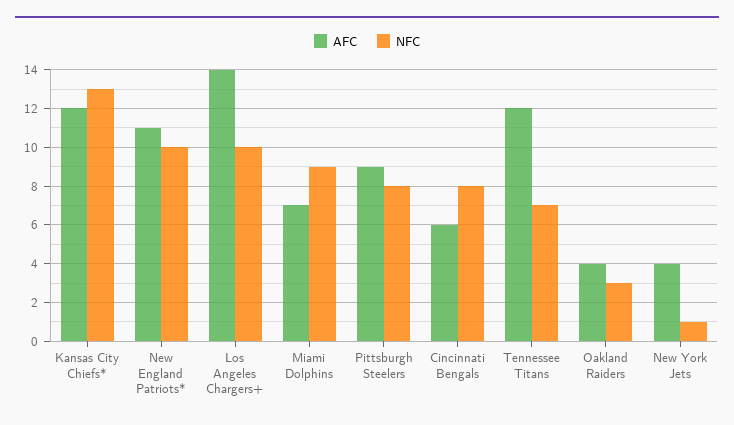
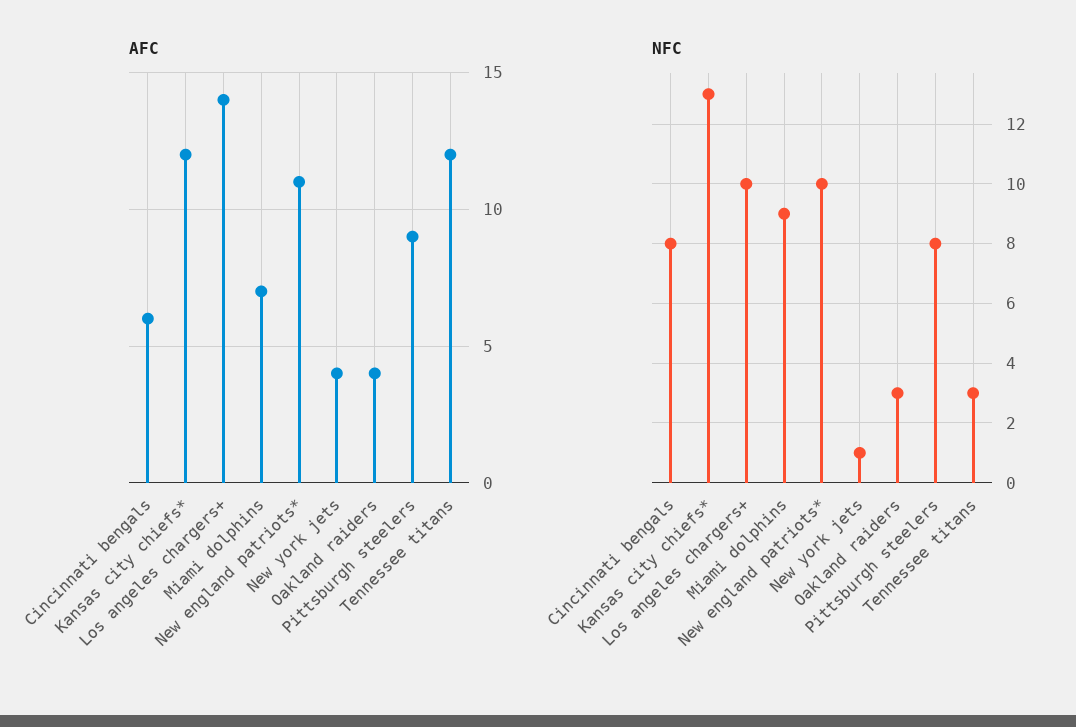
NFC, Tennessee Titans: 7 -> 3

